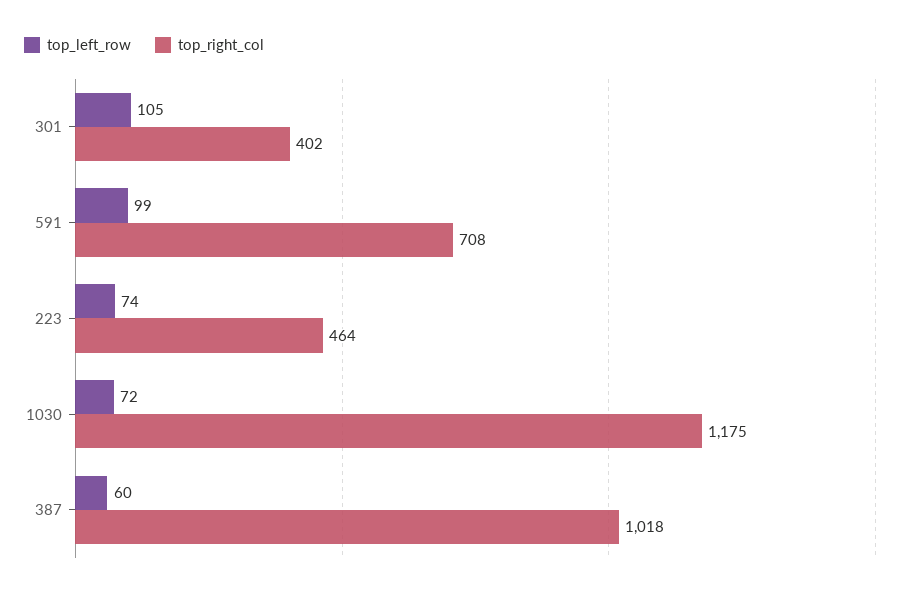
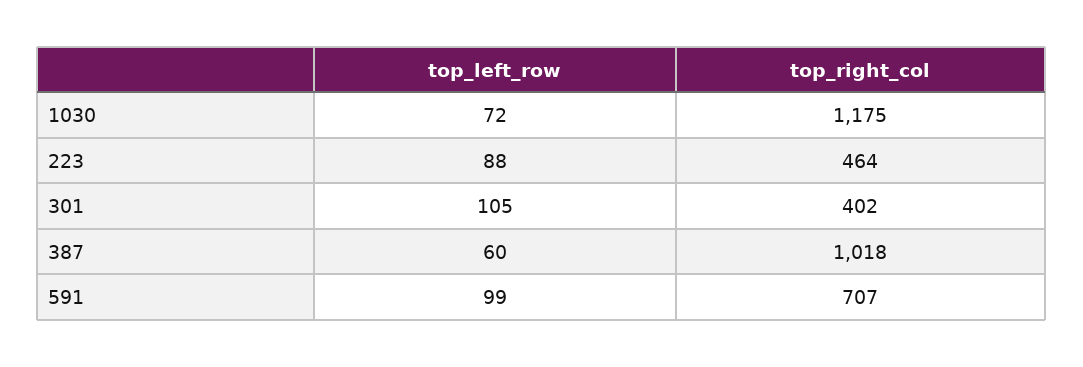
top_right_col, 591: 708 -> 707
top_left_row, 223: 74 -> 88

